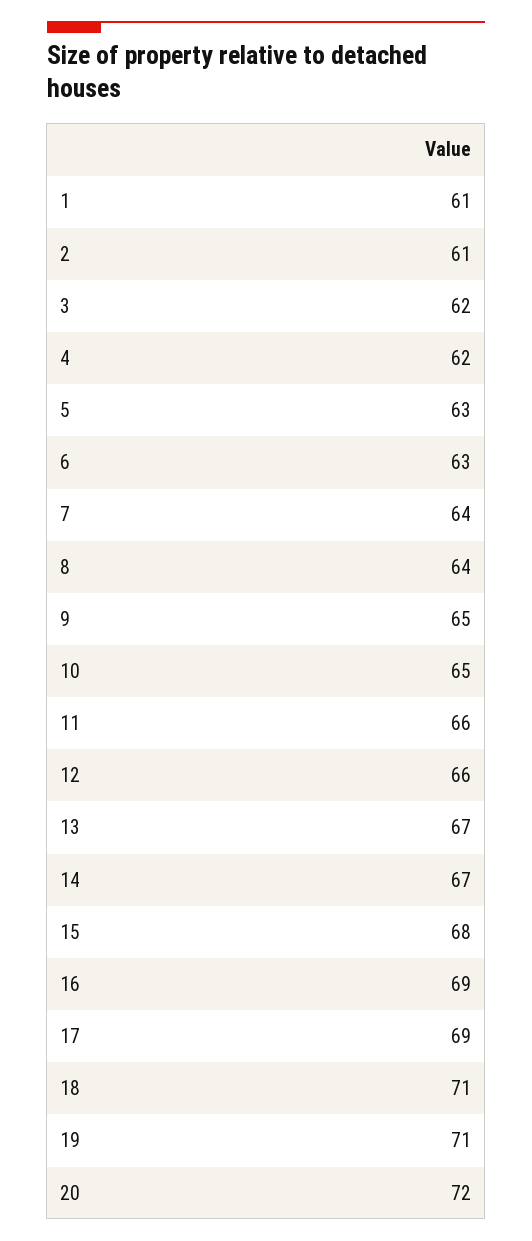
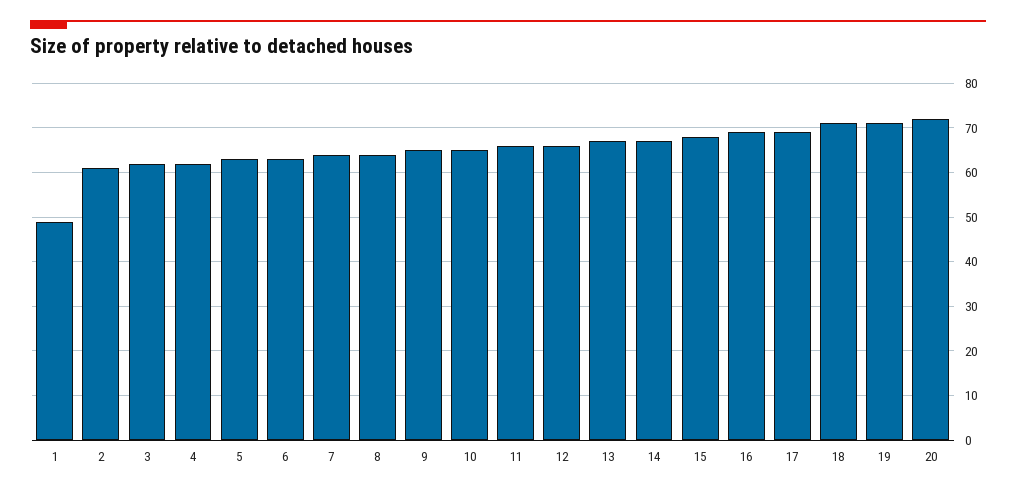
1: 61 -> 50

